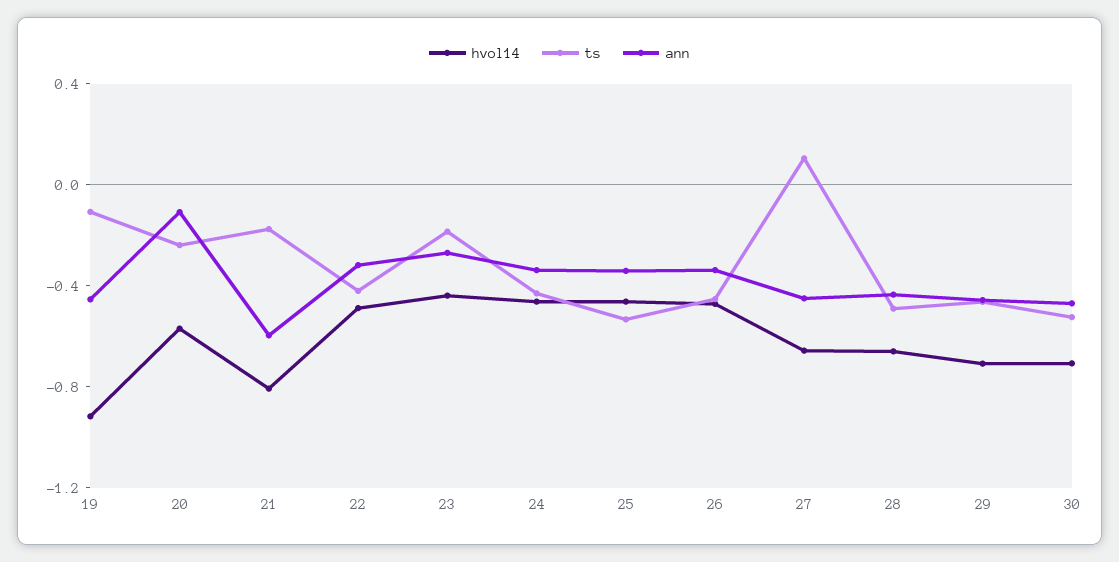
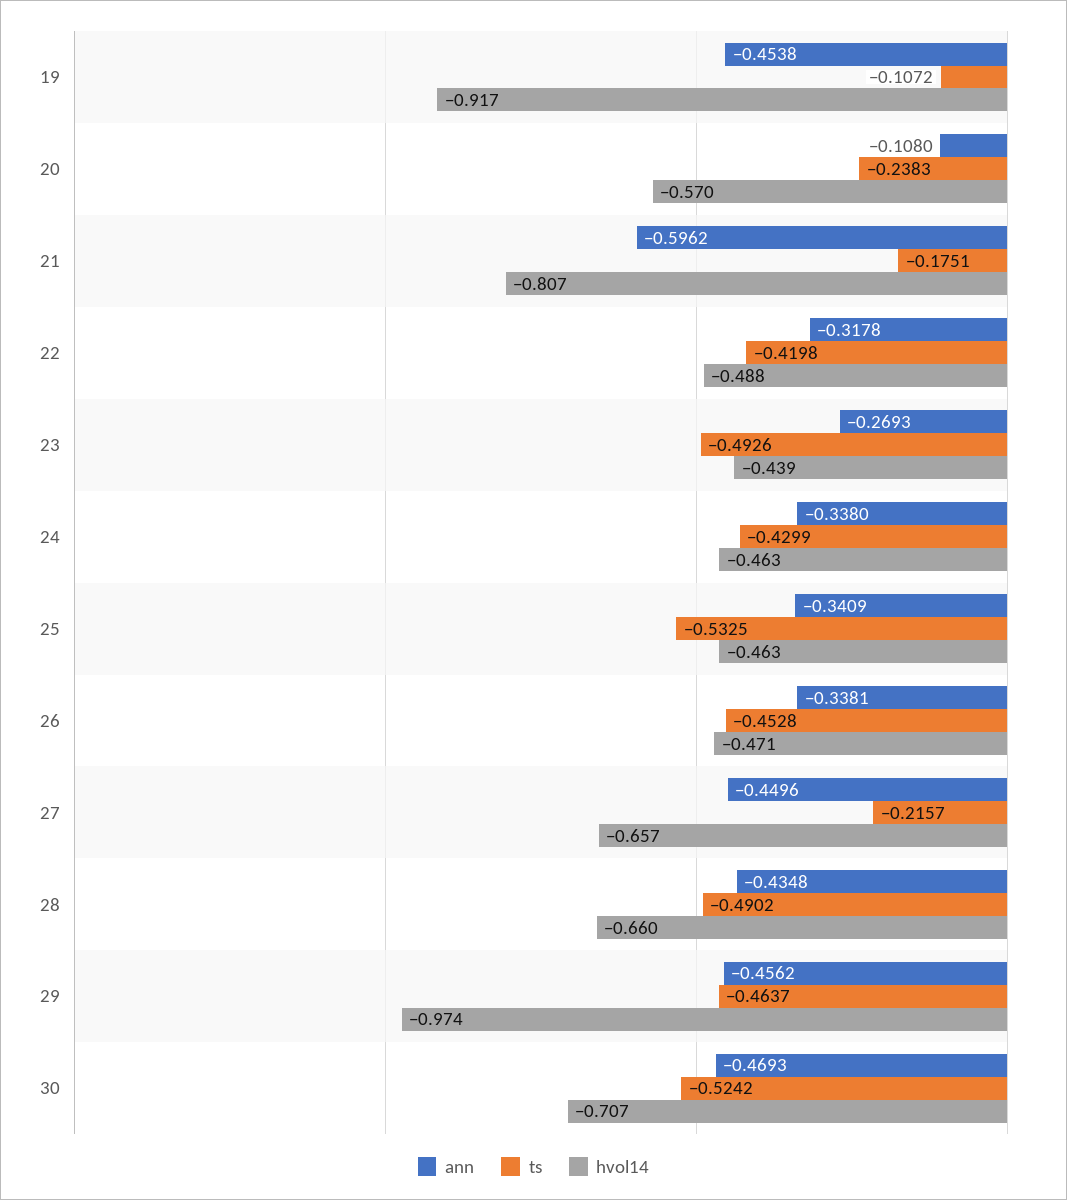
ts, 23: -0.2 -> -0.4926
ts, 27: 0.1 -> -0.2157
hvol14, 29: -0.7 -> -0.974

